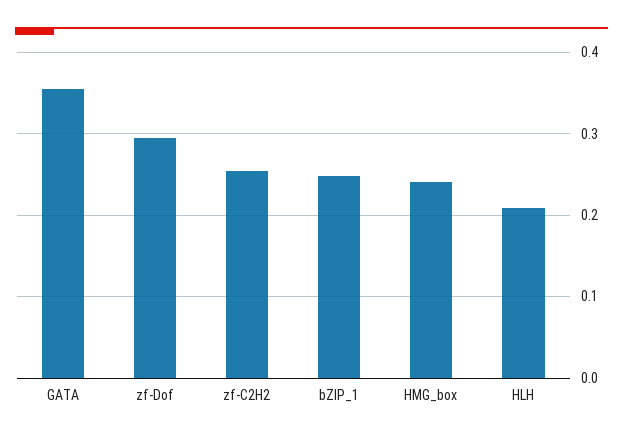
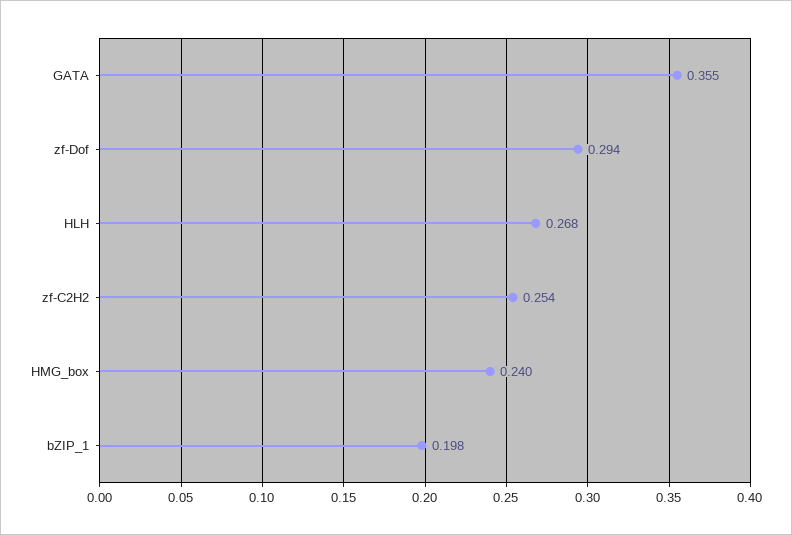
bZIP_1: 0.25 -> 0.198
HLH: 0.21 -> 0.268

